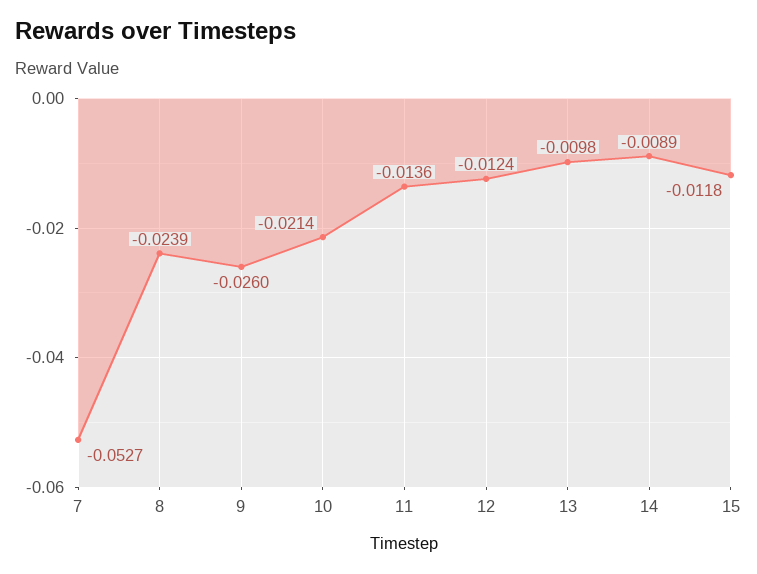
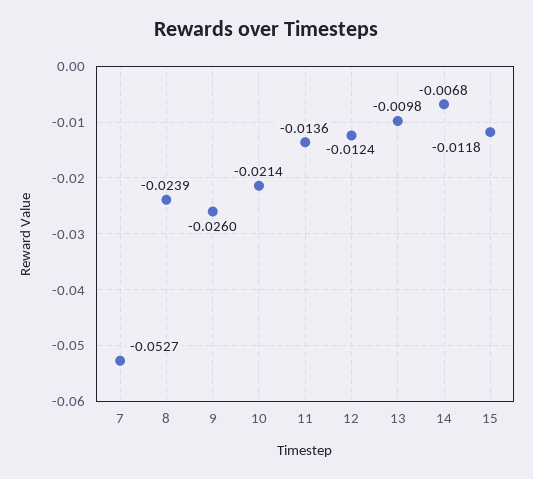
14: -0.0089 -> -0.0068

